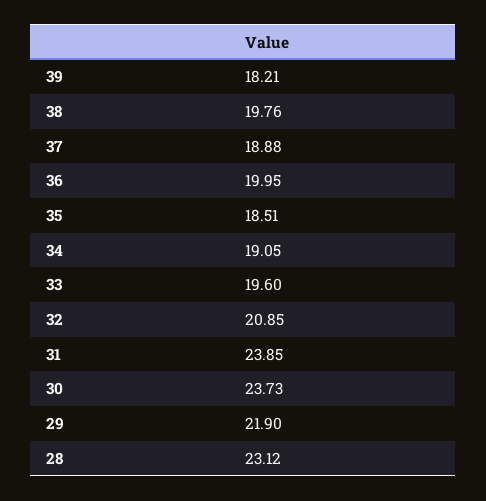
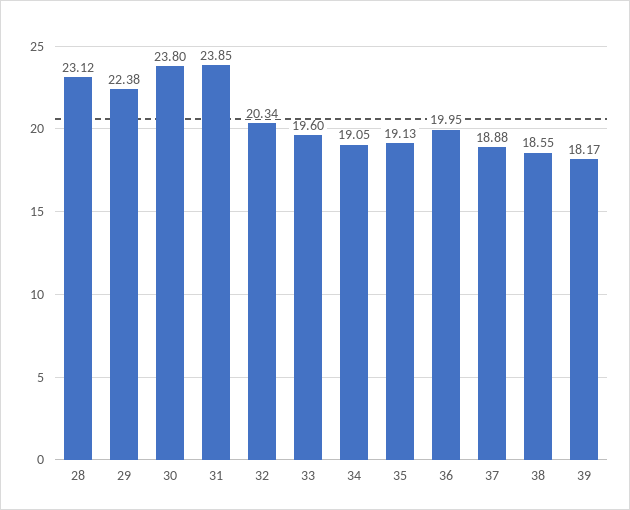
39: 18.21 -> 18.17
38: 19.76 -> 18.55
35: 18.51 -> 19.13
32: 20.85 -> 20.34
30: 23.73 -> 23.8
29: 21.9 -> 22.38

